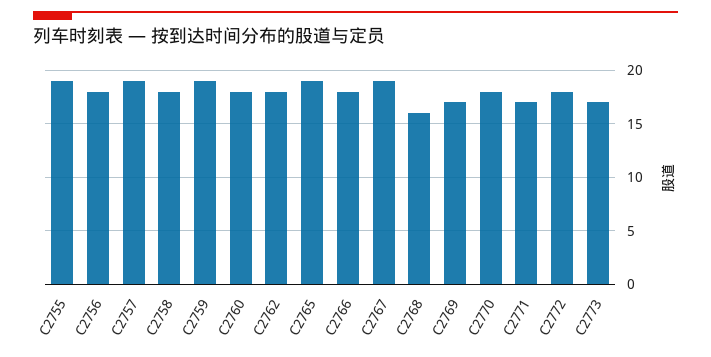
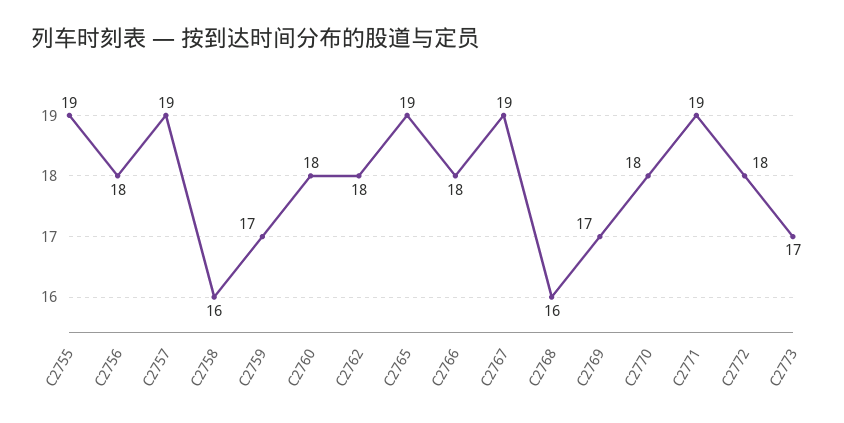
C2758: 18 -> 16
C2759: 19 -> 17
C2771: 17 -> 19

